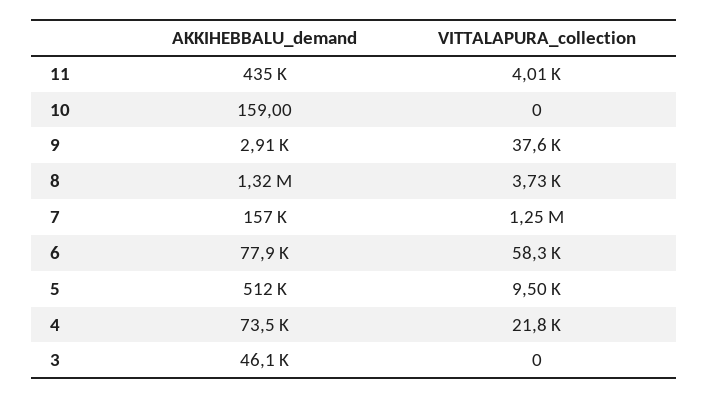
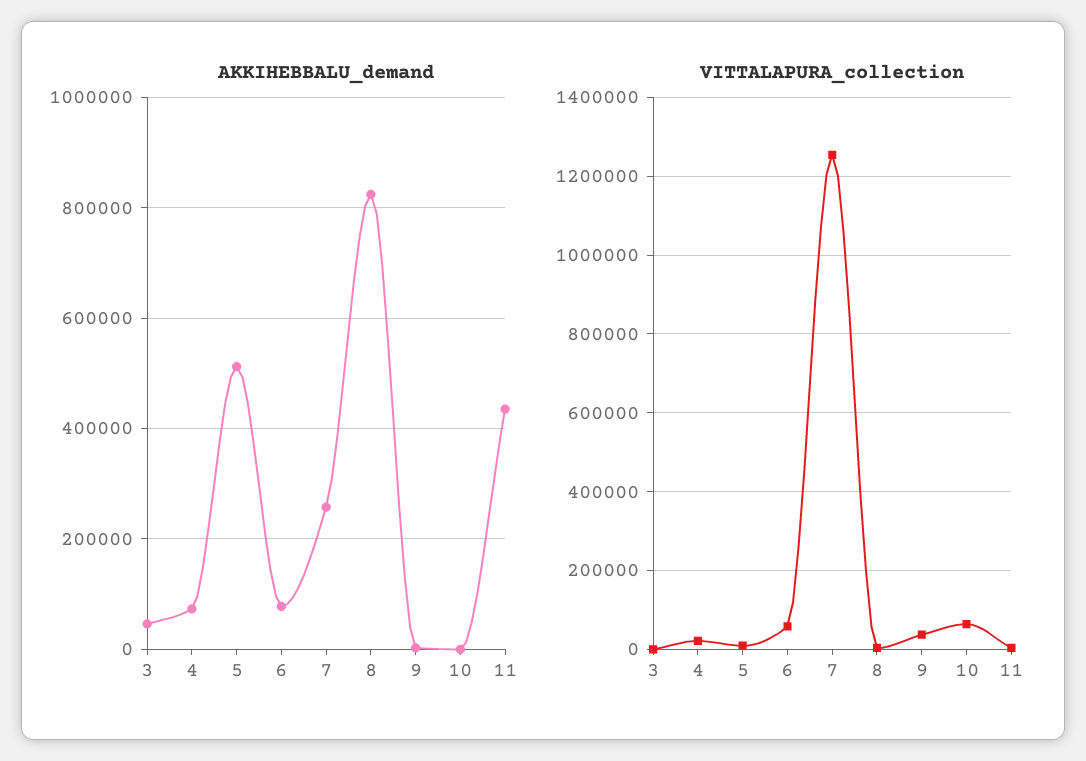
VITTALAPURA_collection, 10: 0 -> 60000
AKKIHEBBALU_demand, 8: 1320000 -> 820000
AKKIHEBBALU_demand, 7: 157000 -> 260000

